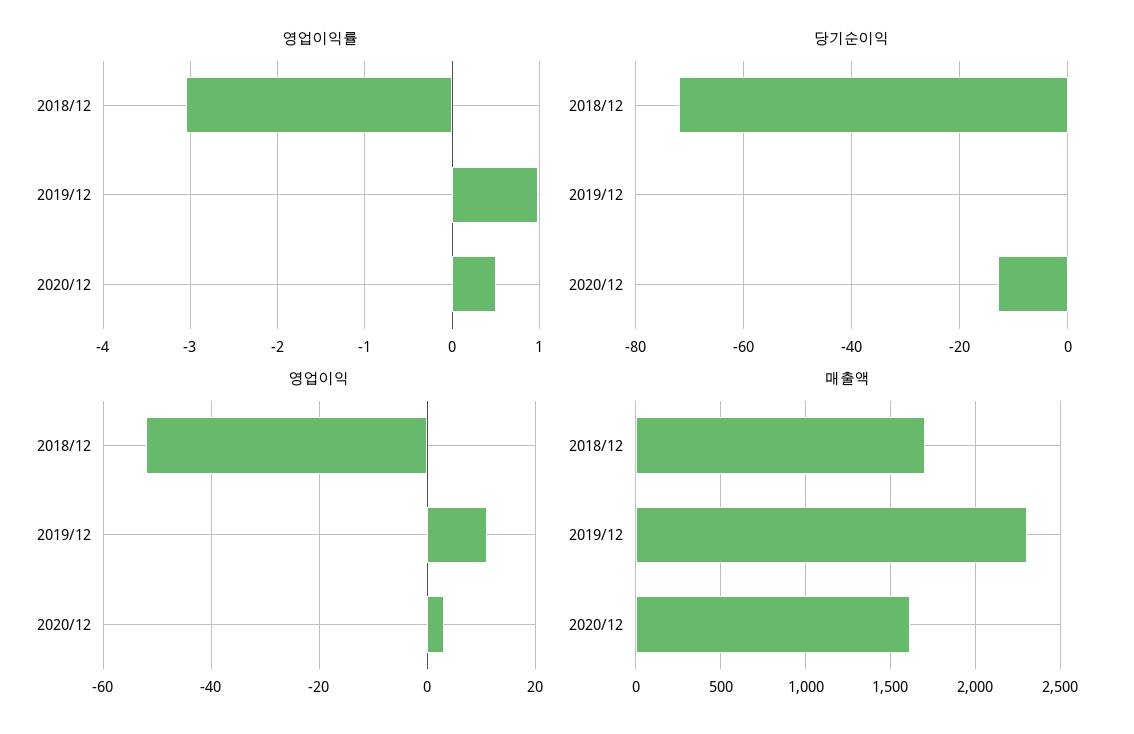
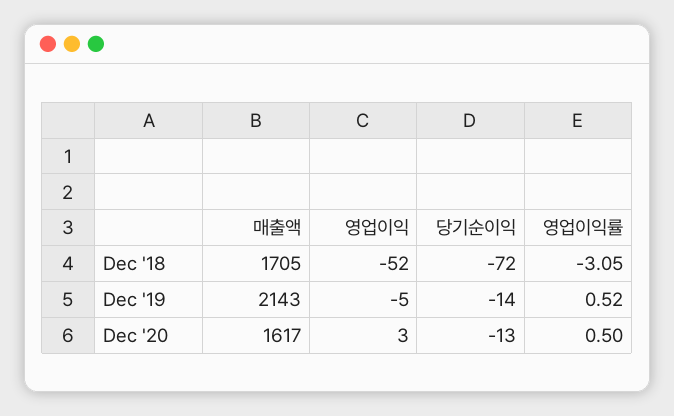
영업이익률, 2019/12: 1 -> 0.52
당기순이익, 2019/12: 0 -> -14
영업이익, 2019/12: 10 -> -5
매출액, 2019/12: 2300 -> 2143

